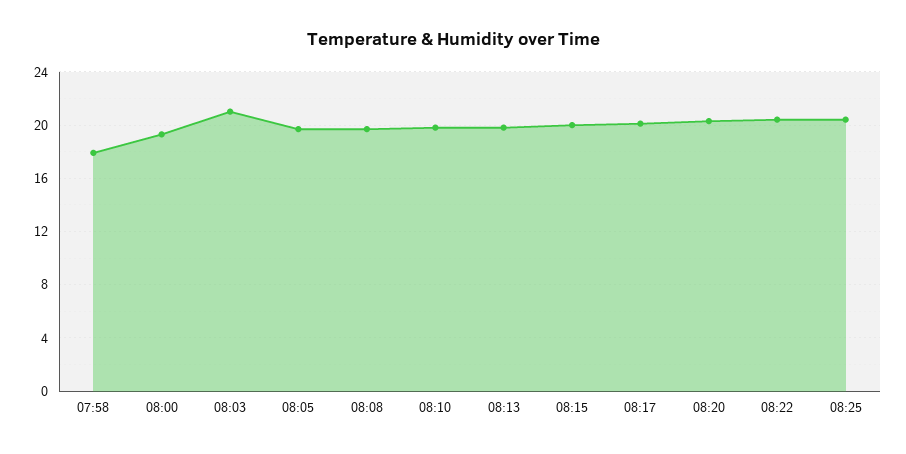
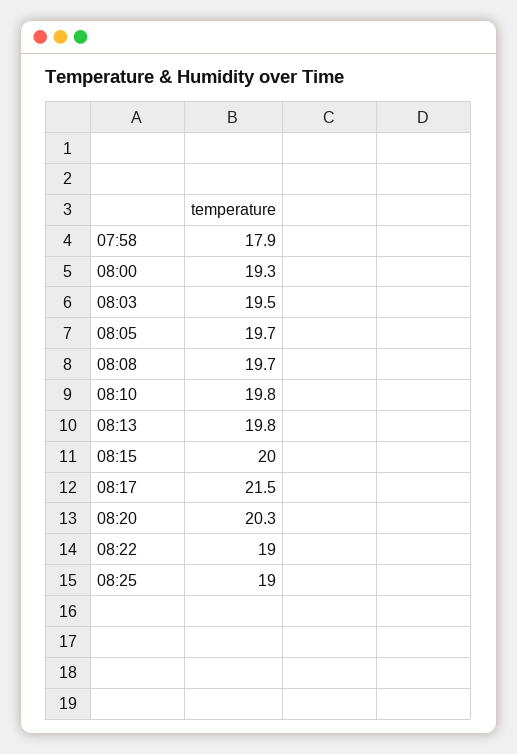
08:03: 21 -> 19.5
08:17: 20 -> 21.5
08:22: 20.5 -> 19
08:25: 20.5 -> 19

